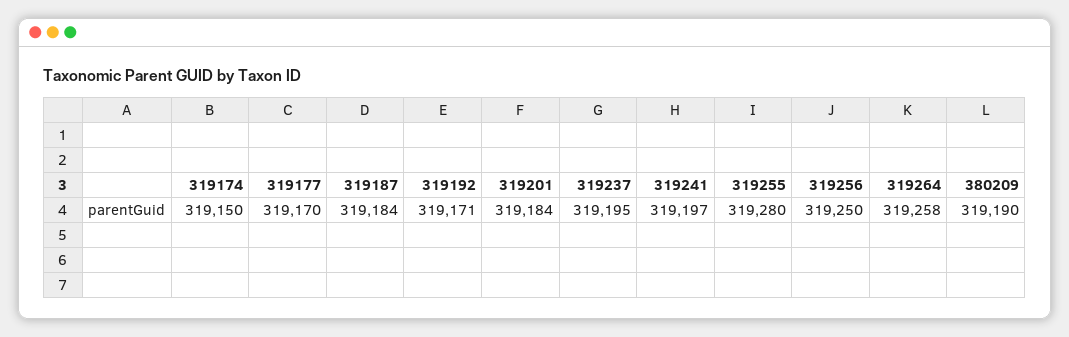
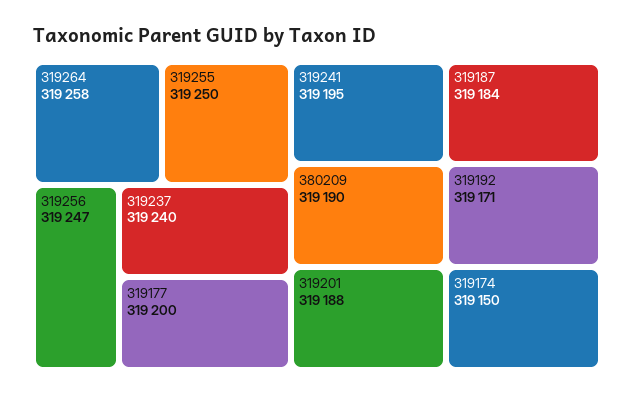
319177: 319170 -> 319200
319201: 319184 -> 319188
319237: 319195 -> 319240
319241: 319197 -> 319195
319255: 319280 -> 319250
319256: 319250 -> 319247

